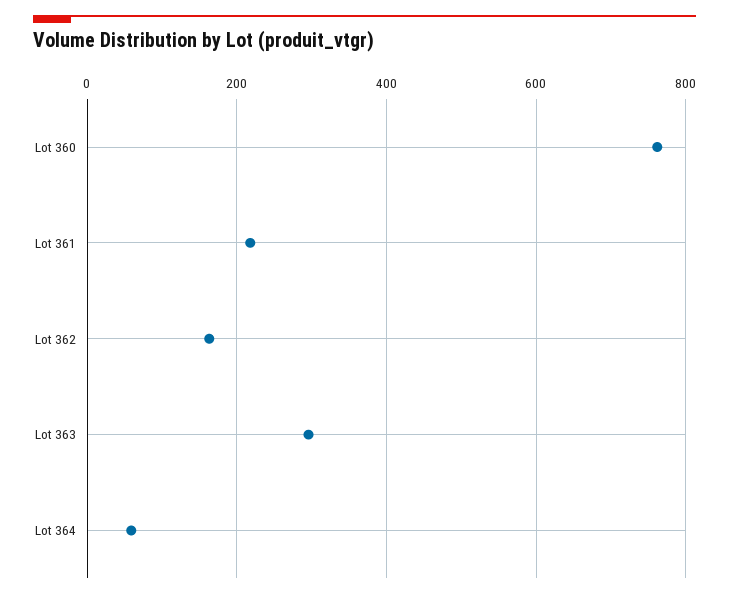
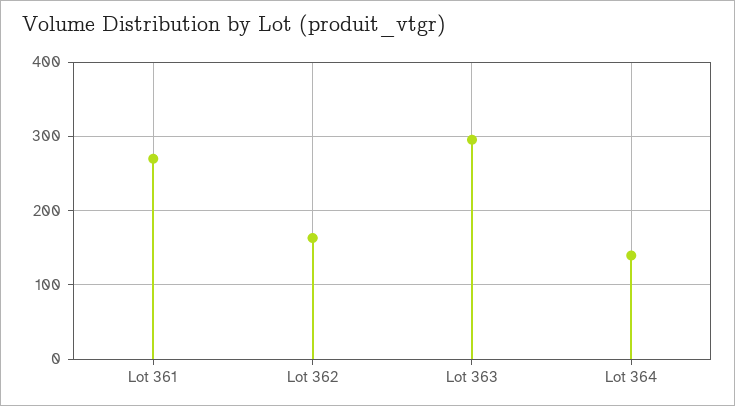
Lot 360: 760 -> none
Lot 361: 220 -> 270
Lot 364: 60 -> 140

